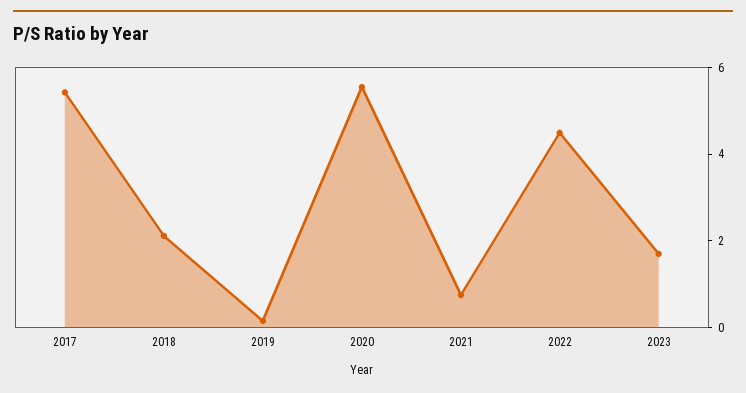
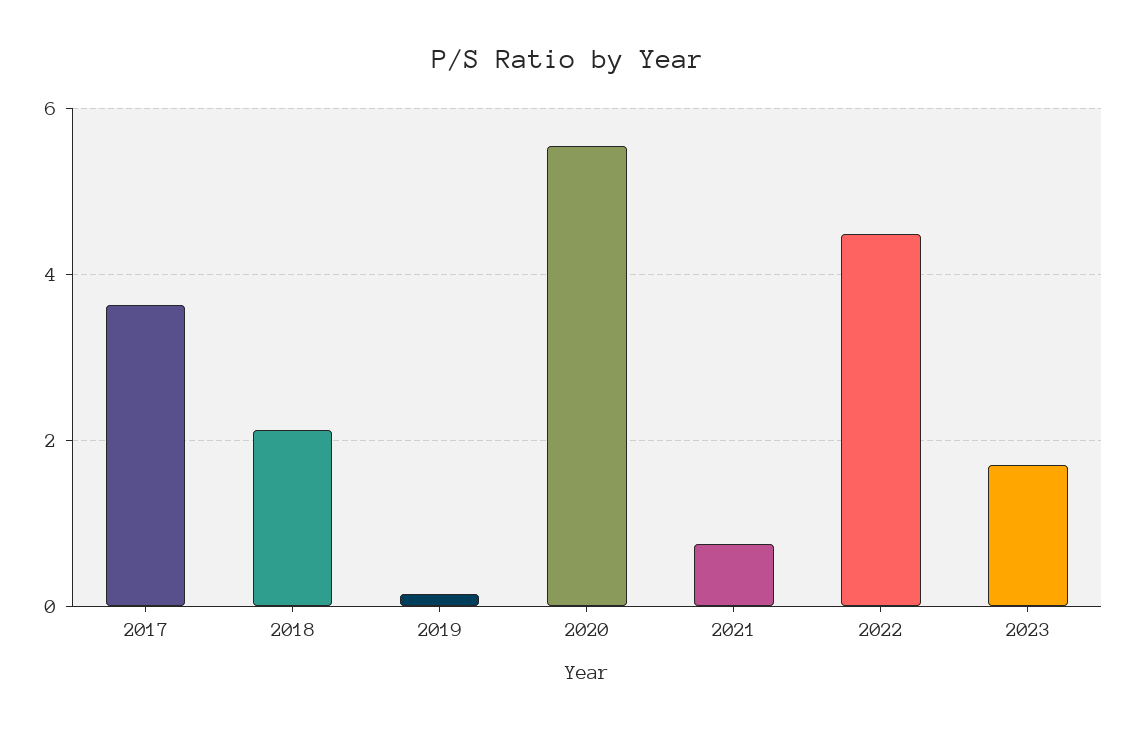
2017: 5.5 -> 3.6

